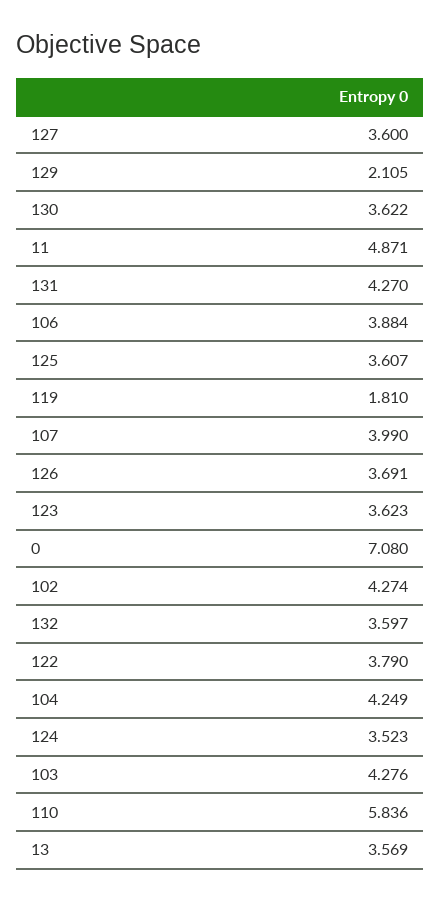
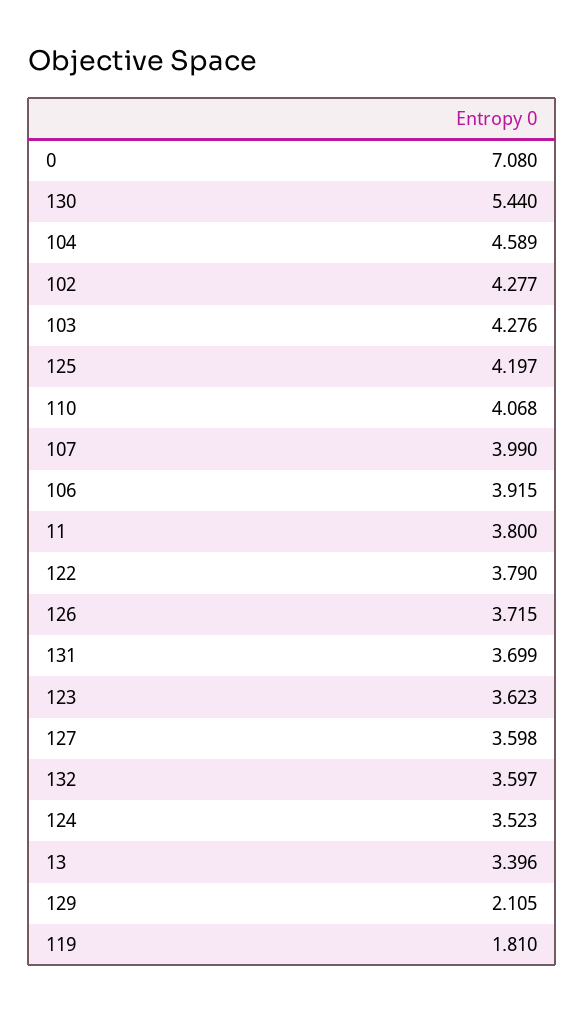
127: 3.6 -> 3.598
130: 3.622 -> 5.44
11: 4.871 -> 3.8
131: 4.27 -> 3.699
106: 3.884 -> 3.915
125: 3.607 -> 4.197
126: 3.691 -> 3.715
102: 4.274 -> 4.277
104: 4.249 -> 4.589
110: 5.836 -> 4.068
13: 3.569 -> 3.396

